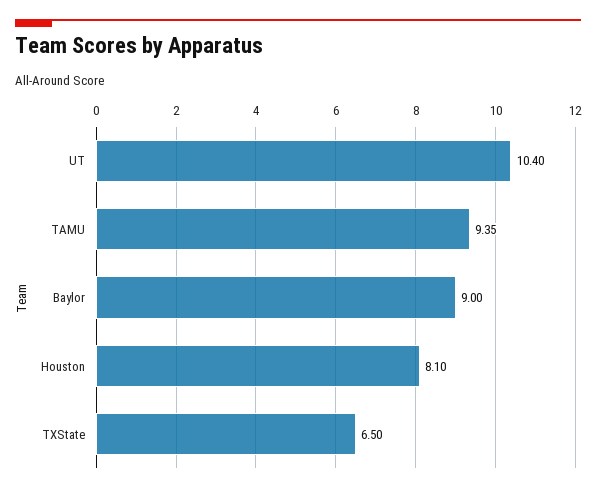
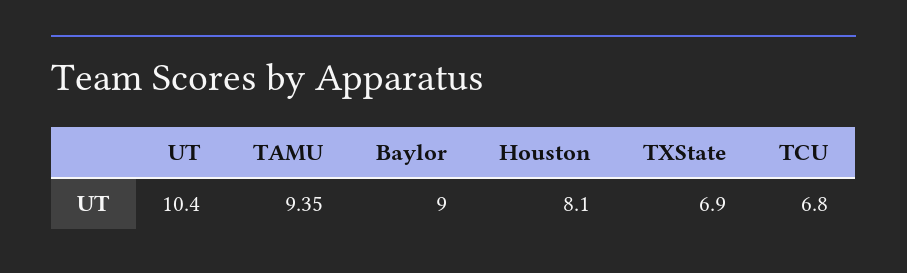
TXState: 6.5 -> 6.9
TCU: none -> 6.8

